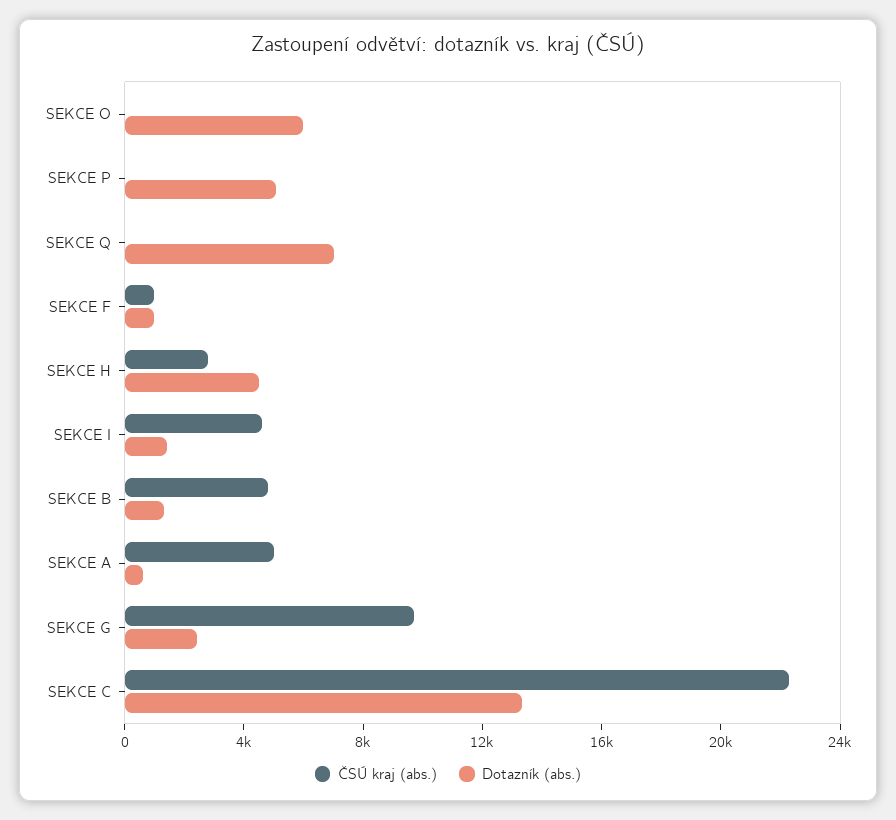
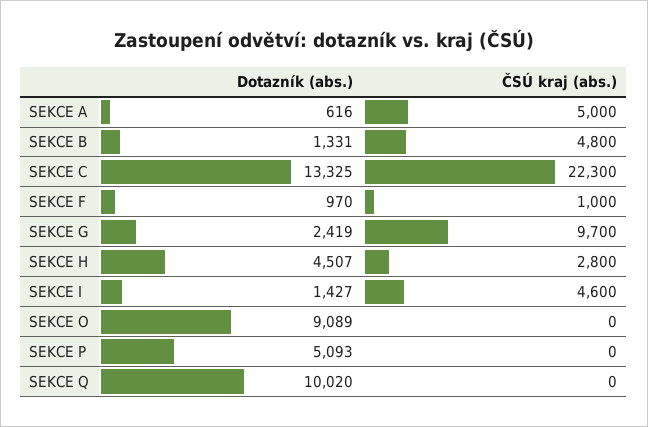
Dotazník (abs.), SEKCE O: 6000 -> 9089
Dotazník (abs.), SEKCE Q: 7000 -> 10020

